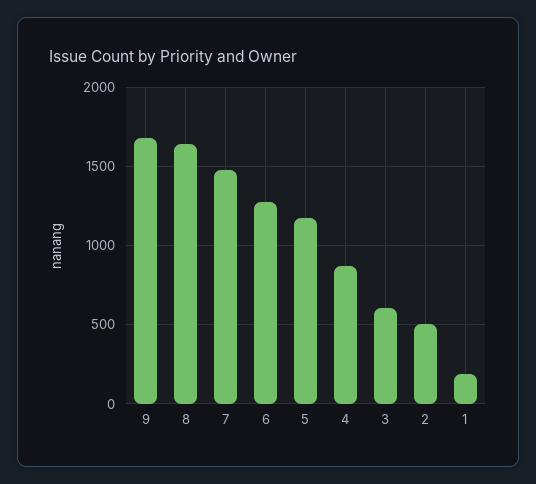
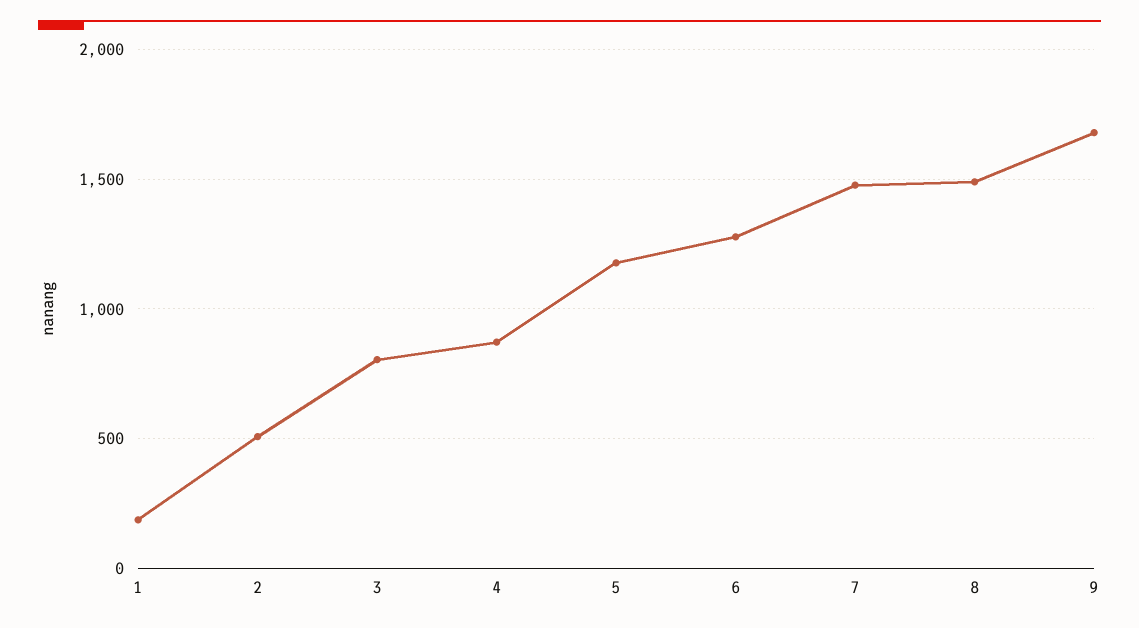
8: 1650 -> 1500
3: 600 -> 800

